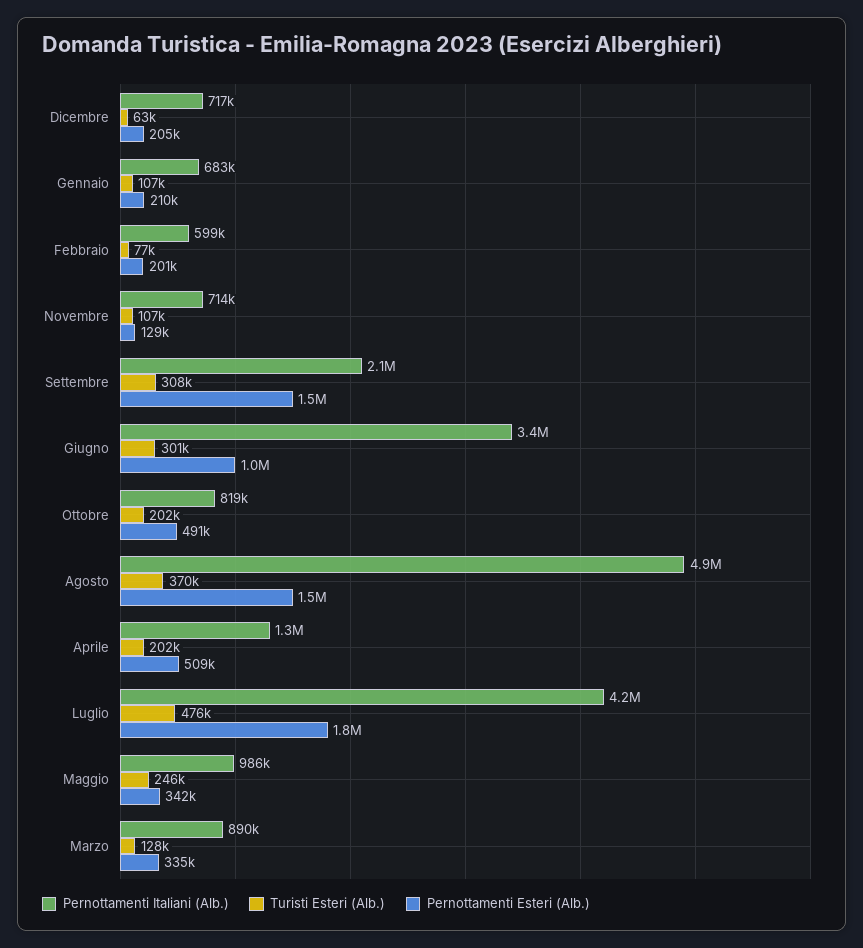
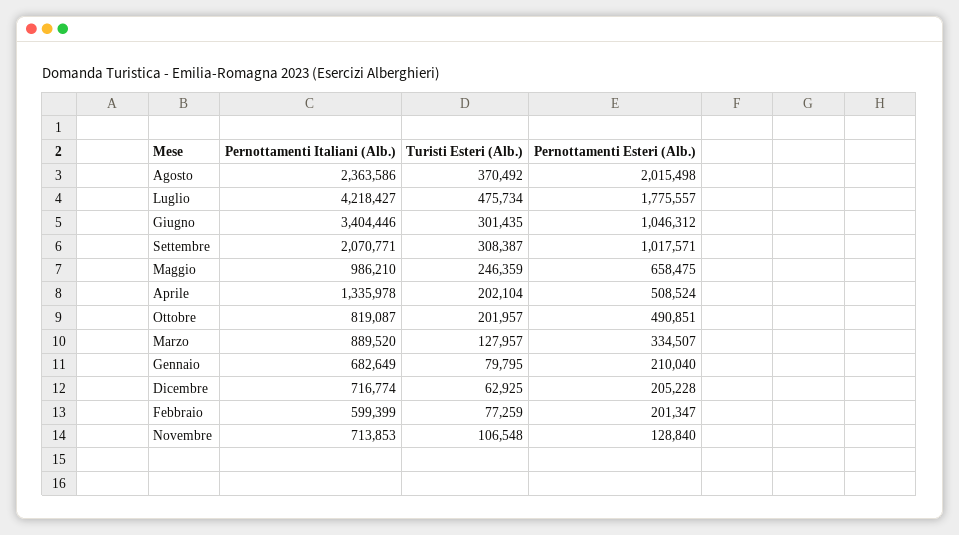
Turisti Esteri (Alb.), Gennaio: 107000 -> 79795
Pernottamenti Esteri (Alb.), Settembre: 1500000 -> 1017571
Pernottamenti Italiani (Alb.), Agosto: 4900000 -> 2363586
Pernottamenti Esteri (Alb.), Agosto: 1500000 -> 2015498
Pernottamenti Esteri (Alb.), Maggio: 342000 -> 658475

